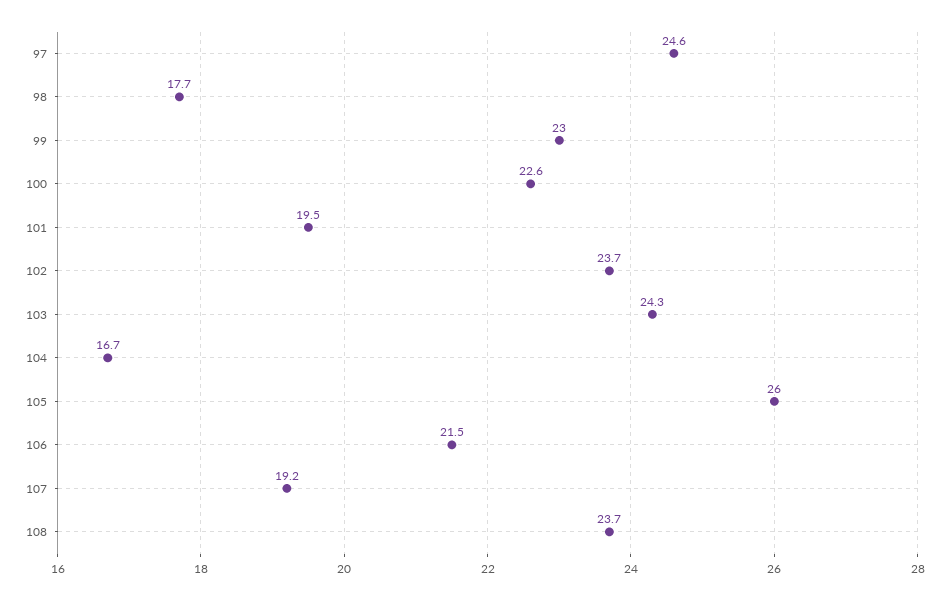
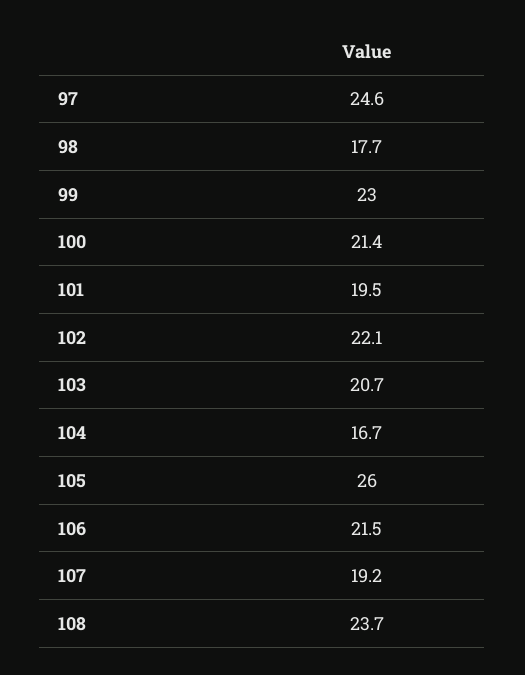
100: 22.6 -> 21.4
102: 23.7 -> 22.1
103: 24.3 -> 20.7

